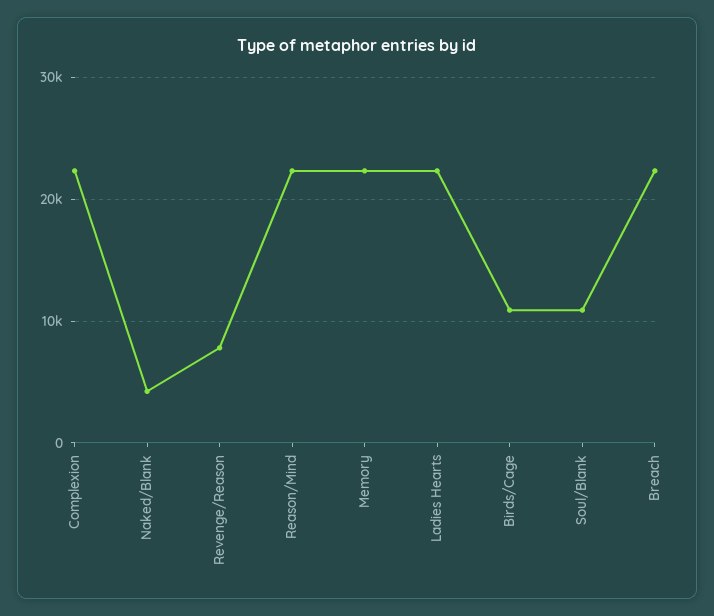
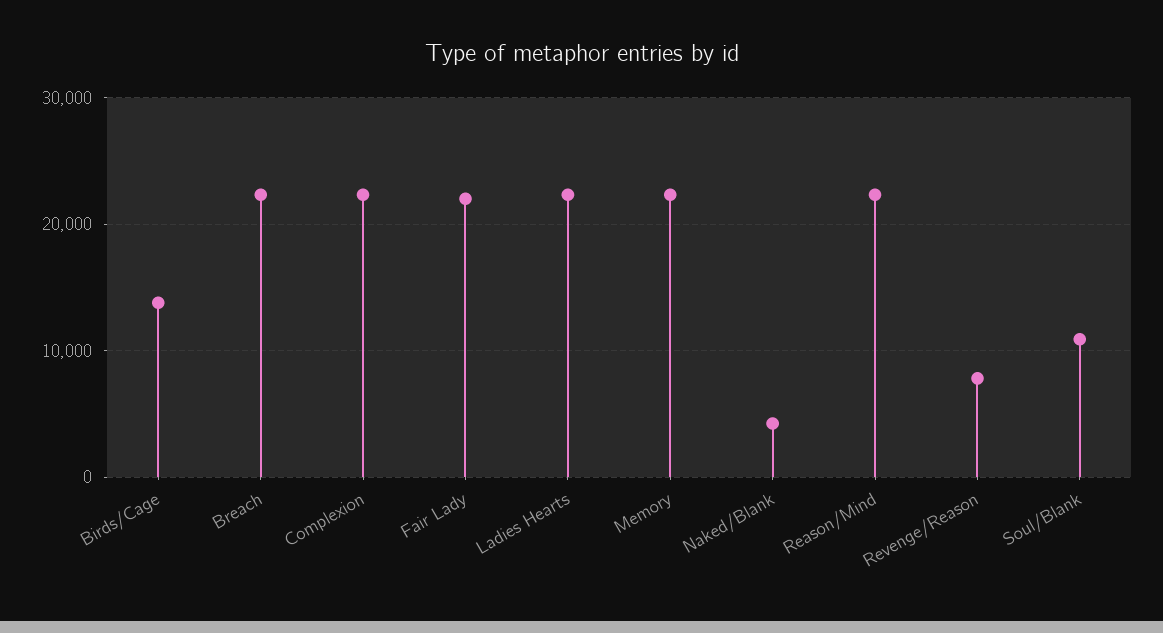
Birds/Cage: 11000 -> 14000
Fair Lady: none -> 22000

